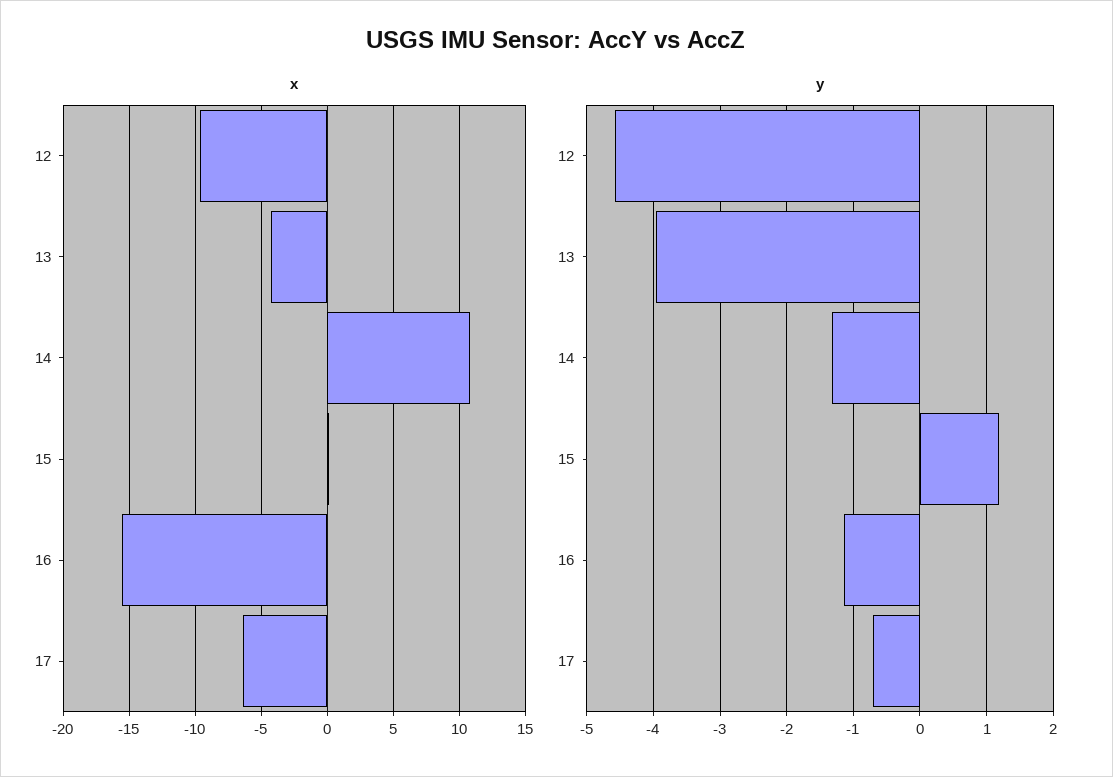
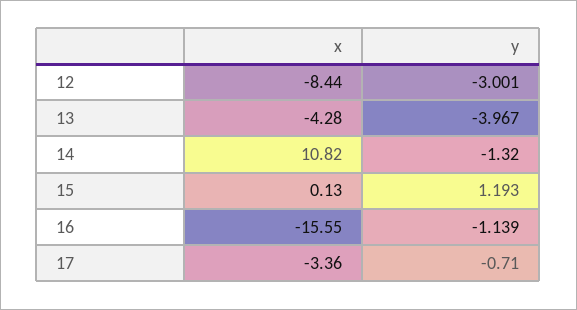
x, 12: -9.5 -> -8.44
x, 17: -6.5 -> -3.36
y, 12: -4.6 -> -3.001

